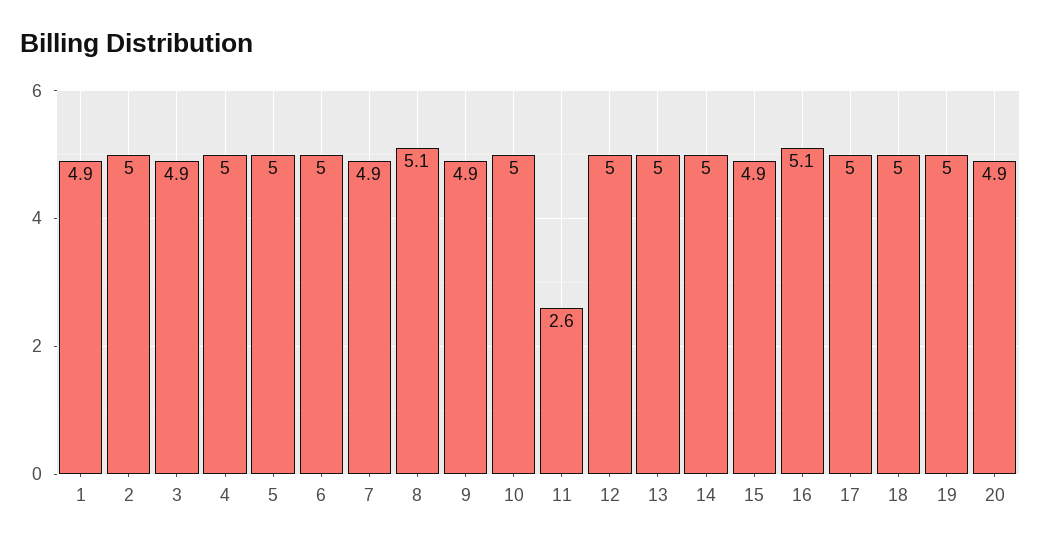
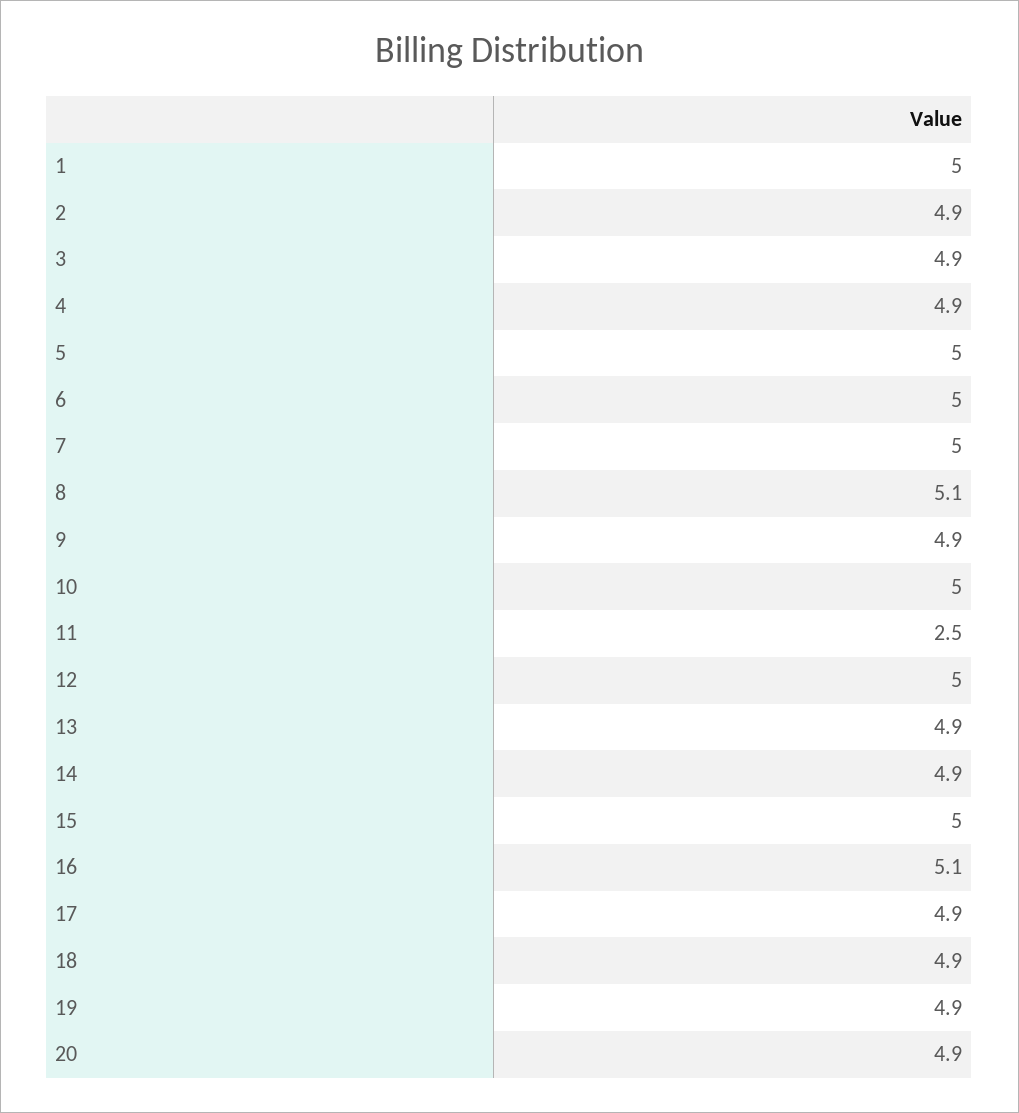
1: 4.9 -> 5
2: 5 -> 4.9
4: 5 -> 4.9
7: 4.9 -> 5
11: 2.6 -> 2.5
13: 5 -> 4.9
14: 5 -> 4.9
15: 4.9 -> 5
17: 5 -> 4.9
18: 5 -> 4.9
19: 5 -> 4.9

